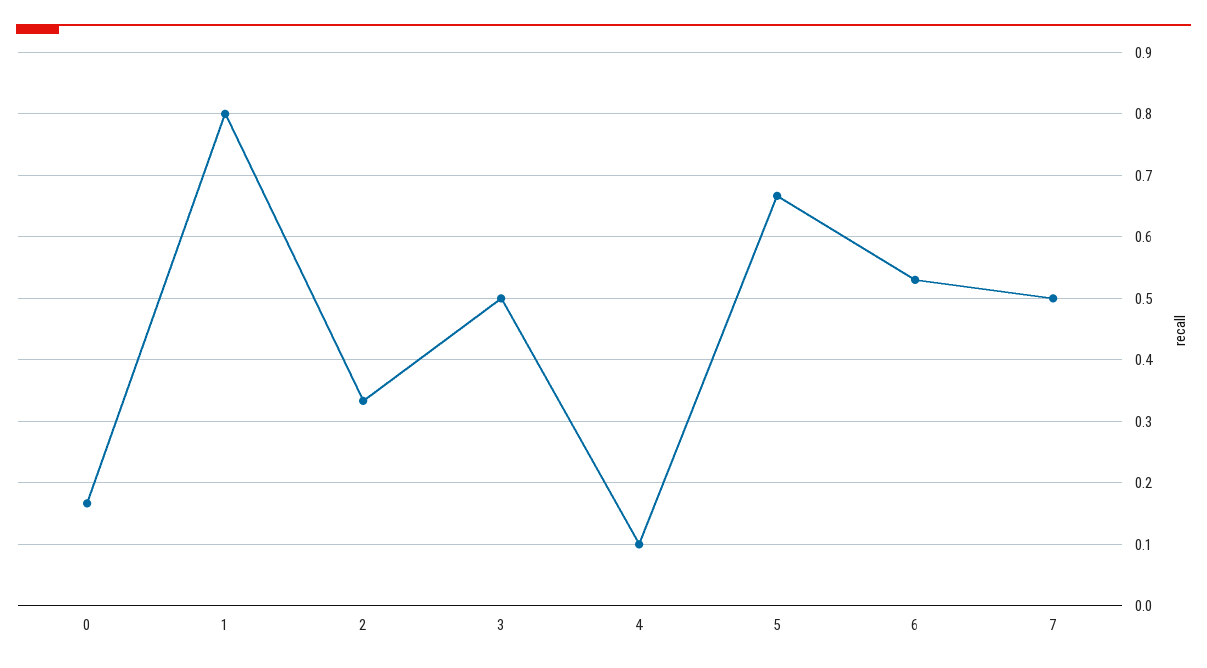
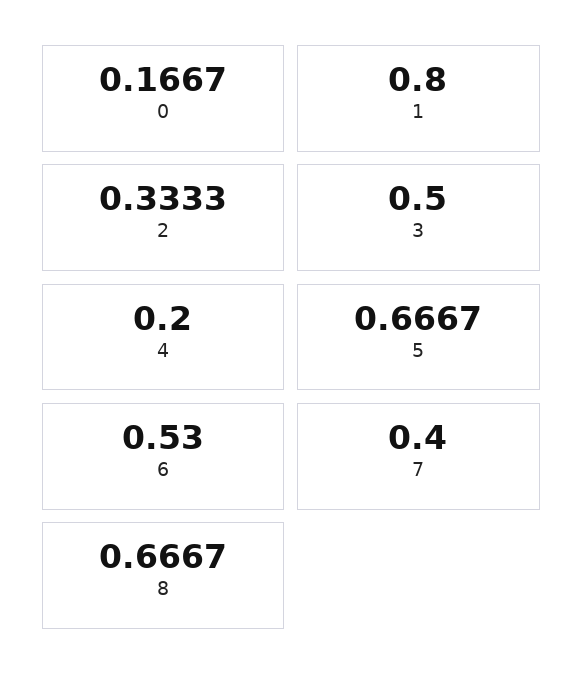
4: 0.1 -> 0.2
7: 0.5 -> 0.4
8: none -> 0.6667

